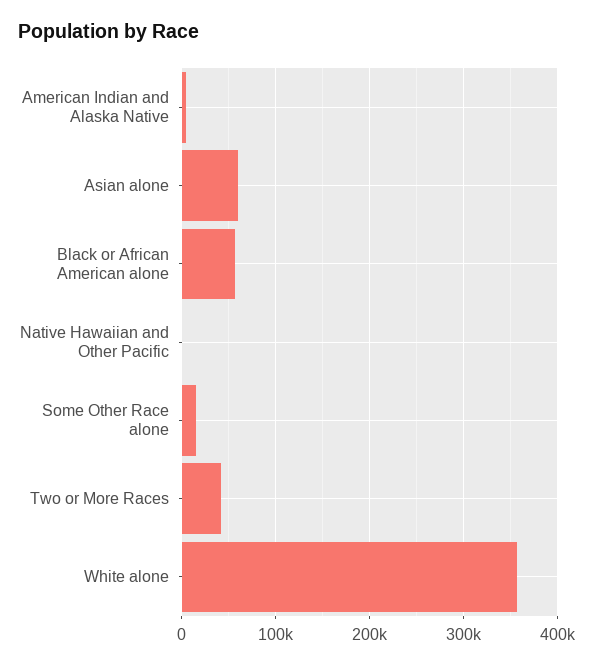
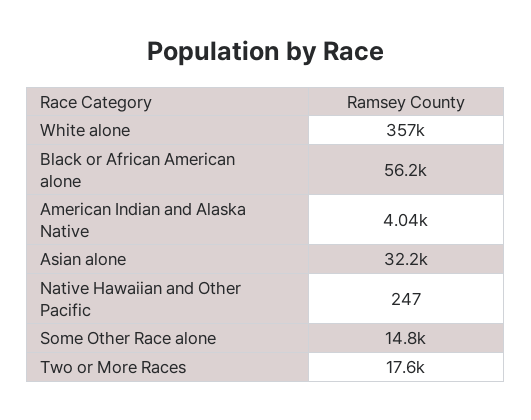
Asian alone: 60000 -> 32200
Two or More Races: 40000 -> 17600

